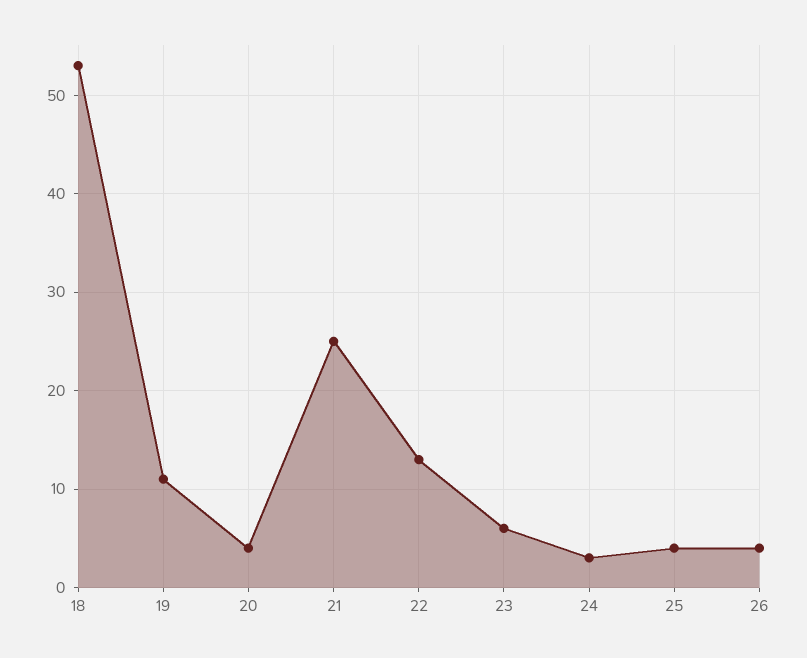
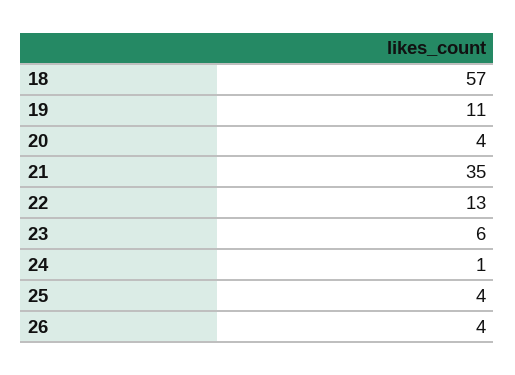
18: 53 -> 57
21: 25 -> 35
24: 3 -> 1

